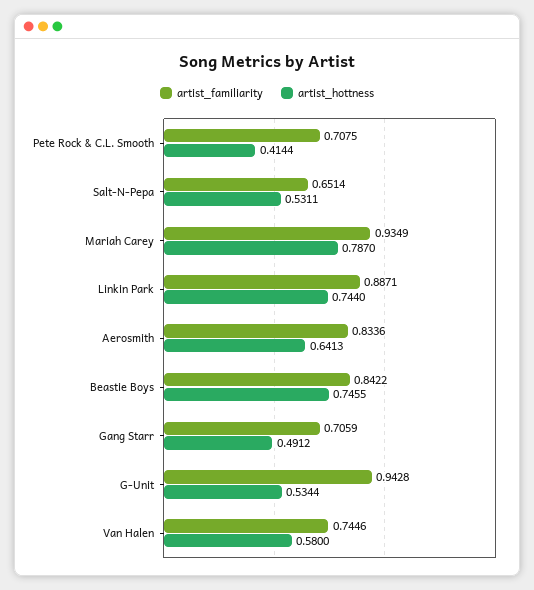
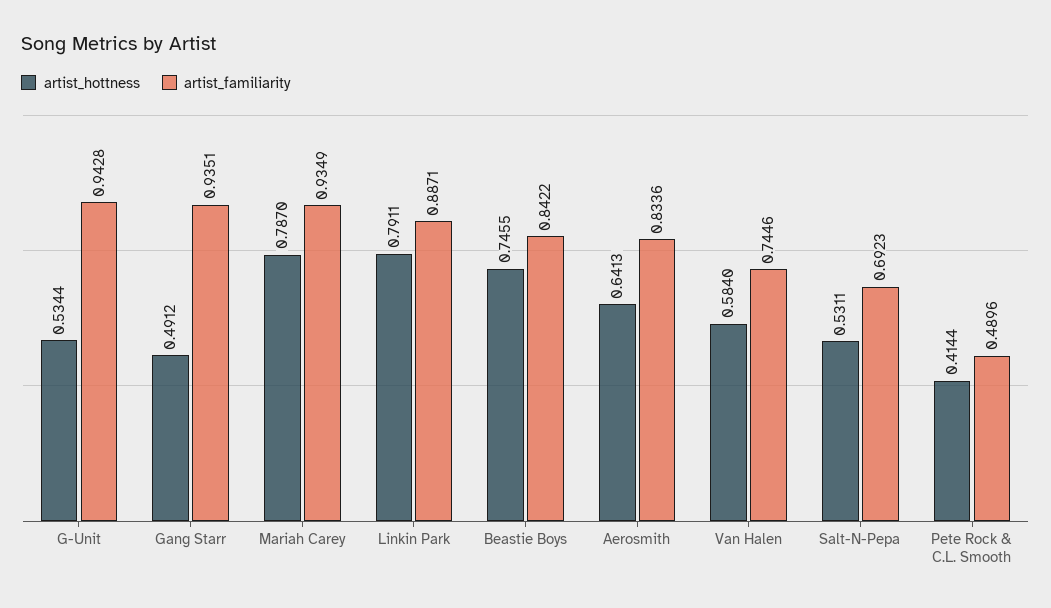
artist_familiarity, Pete Rock & C.L. Smooth: 0.7075 -> 0.4896
artist_familiarity, Salt-N-Pepa: 0.6514 -> 0.6923
artist_hottness, Linkin Park: 0.744 -> 0.7911
artist_familiarity, Gang Starr: 0.7059 -> 0.9351
artist_hottness, Van Halen: 0.58 -> 0.584

